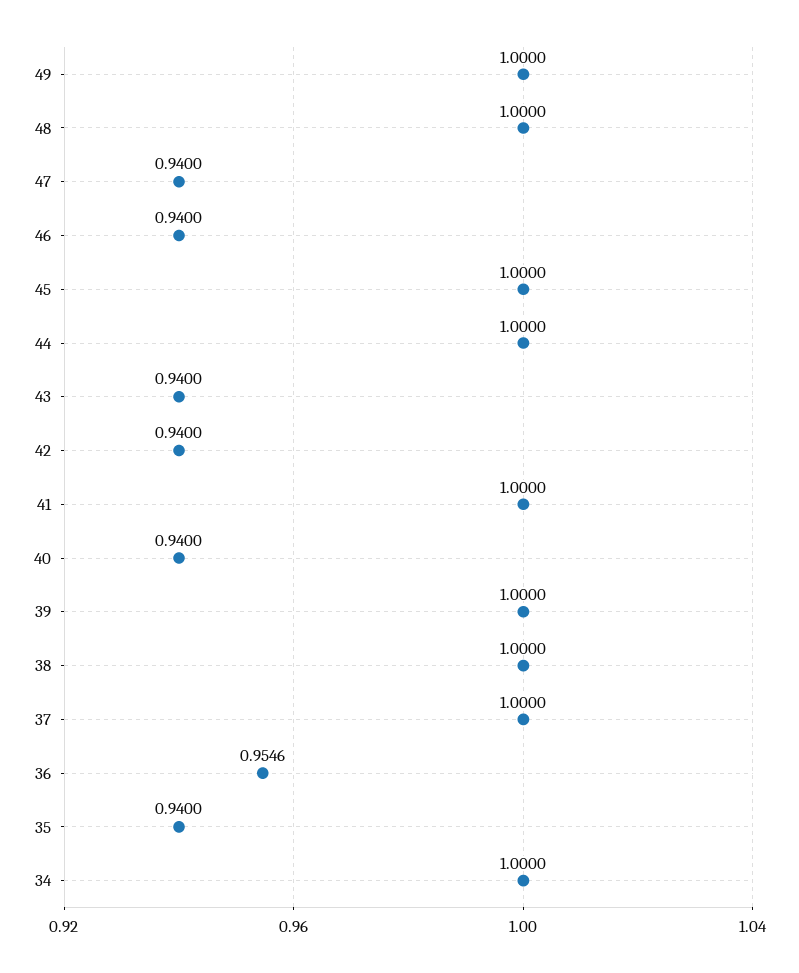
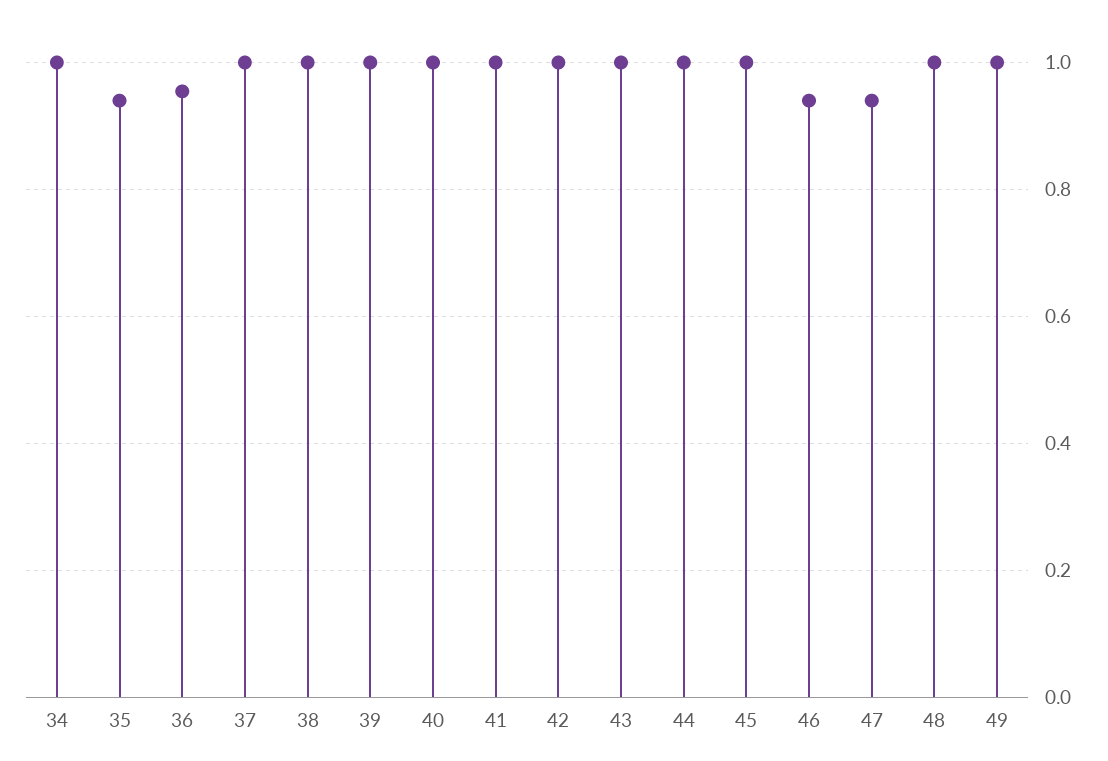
43: 0.94 -> 1
42: 0.94 -> 1
40: 0.94 -> 1

